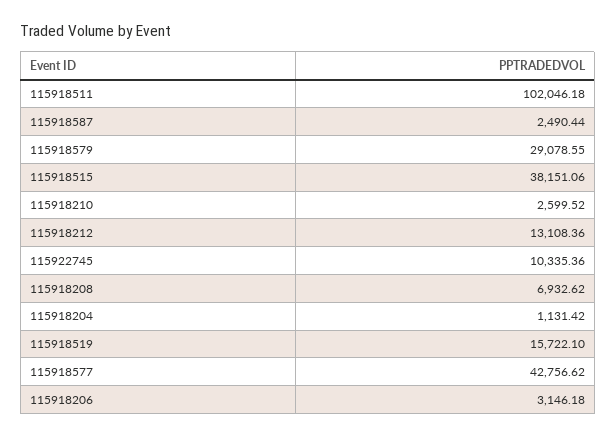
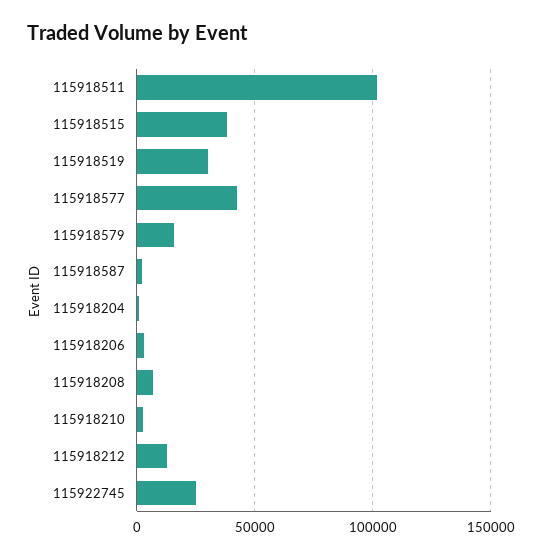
115918579: 29078.55 -> 15000
115922745: 10335.36 -> 25000
115918519: 15722.1 -> 30000

